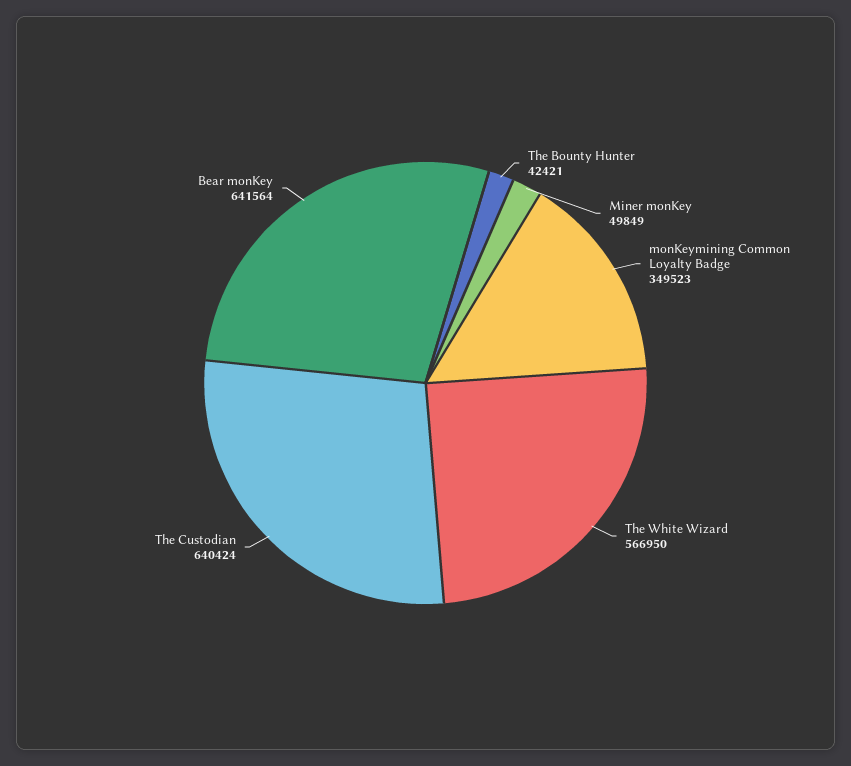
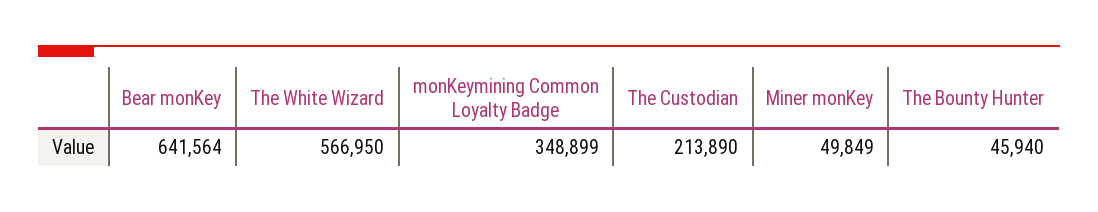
The Bounty Hunter: 42421 -> 45940
monKeymining Common Loyalty Badge: 349523 -> 348899
The Custodian: 640424 -> 213890

